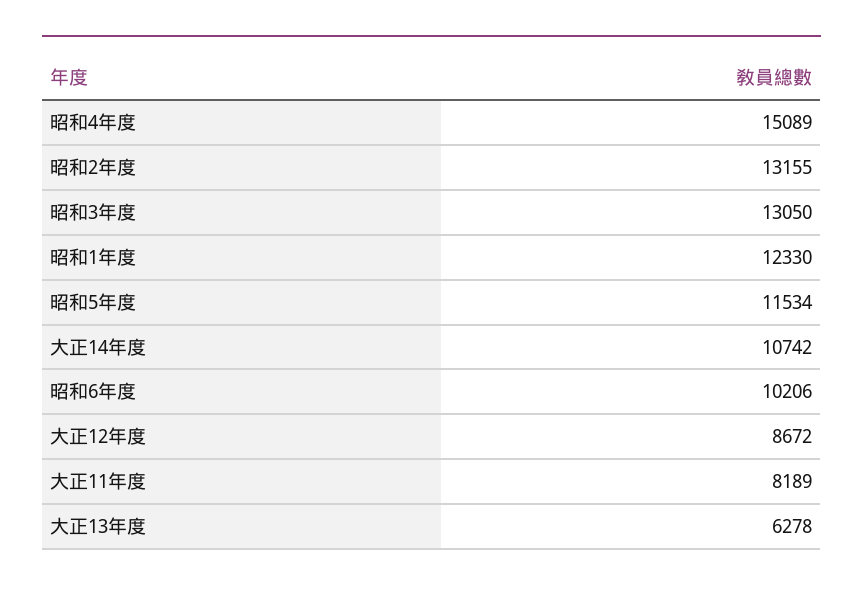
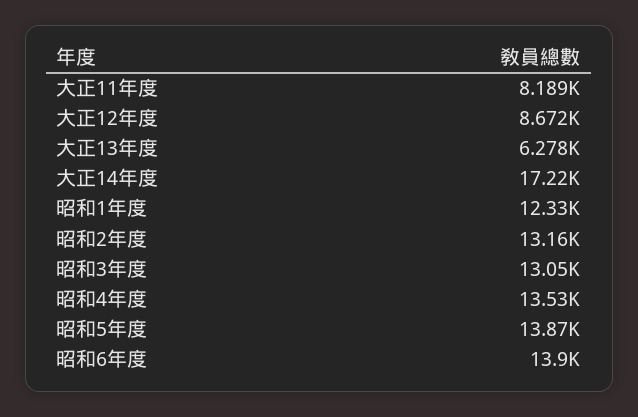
昭和4年度: 15089 -> 13530
昭和5年度: 11534 -> 13870
大正14年度: 10742 -> 17220
昭和6年度: 10206 -> 13900

